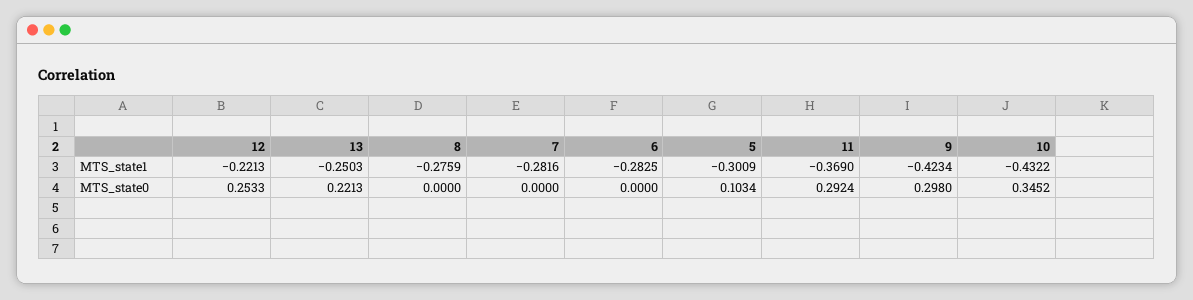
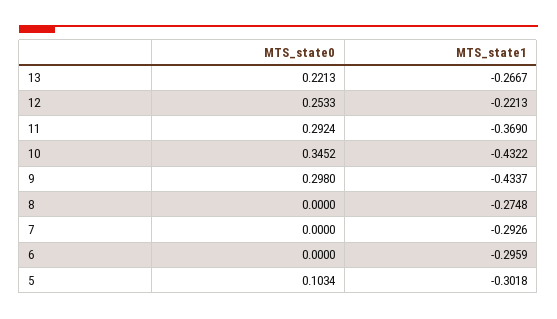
13, MTS_state1: -0.2503 -> -0.2667
8, MTS_state1: -0.2759 -> -0.2748
7, MTS_state1: -0.2816 -> -0.2926
6, MTS_state1: -0.2825 -> -0.2959
5, MTS_state1: -0.3009 -> -0.3018
9, MTS_state1: -0.4234 -> -0.4337

